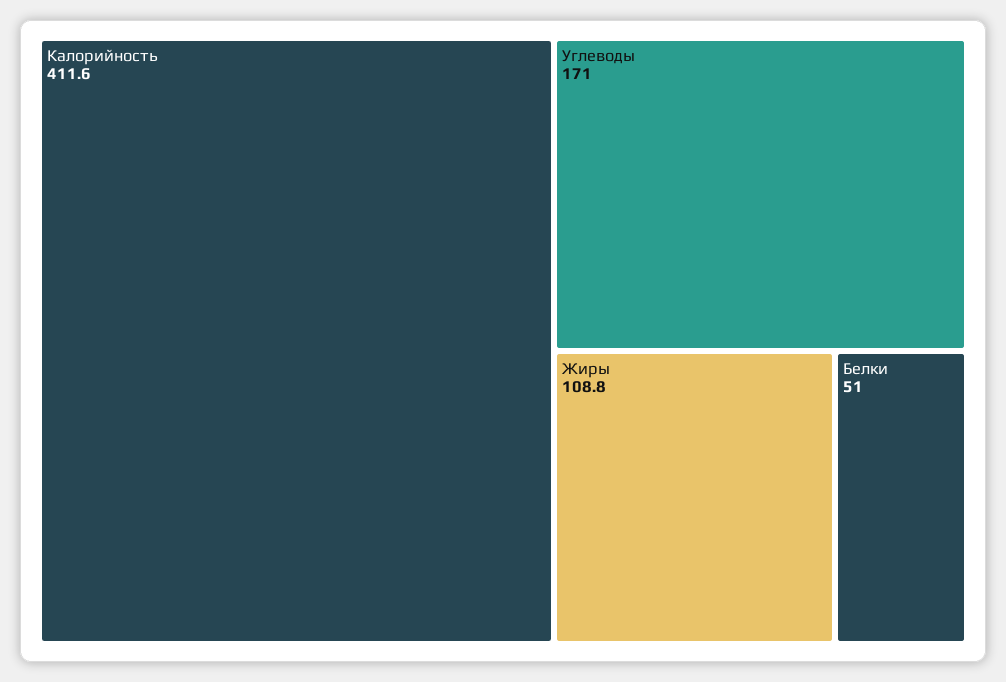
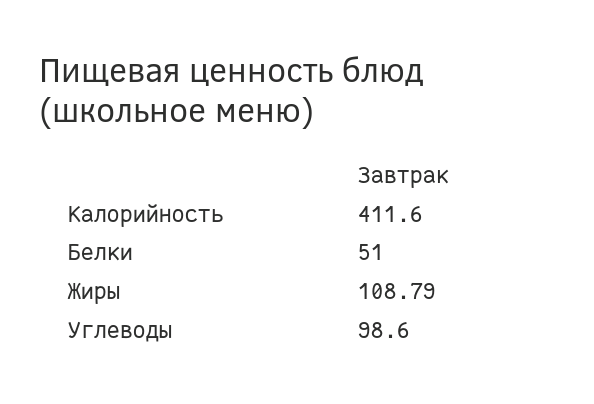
Углеводы: 171 -> 98.6

